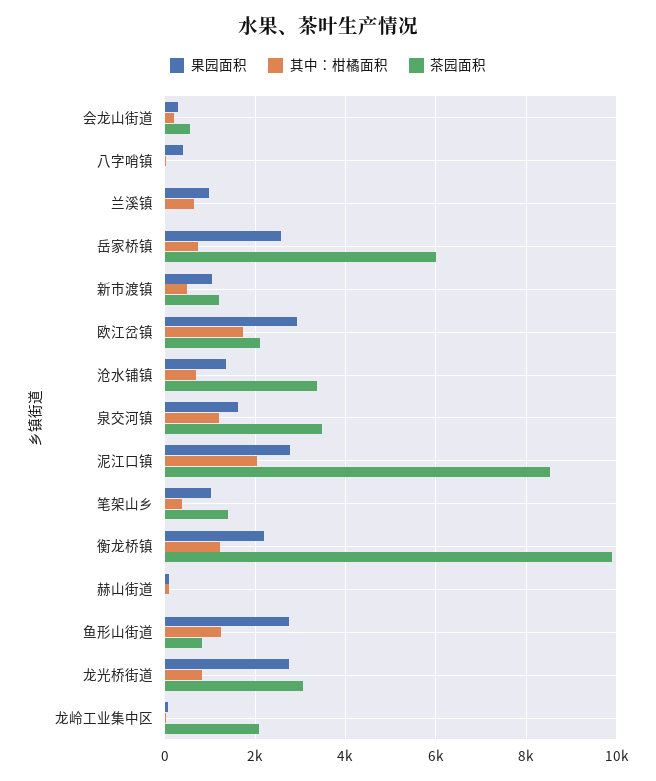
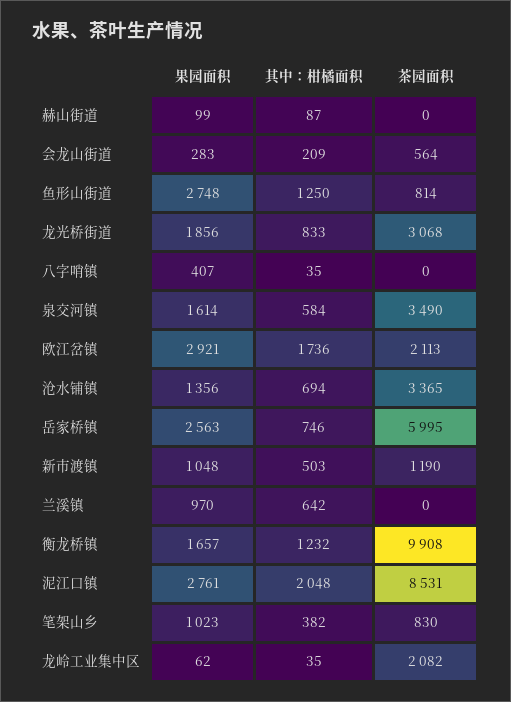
其中：柑橘面积, 泉交河镇: 1200 -> 584
茶园面积, 笔架山乡: 1400 -> 830
果园面积, 衡龙桥镇: 2200 -> 1657
果园面积, 龙光桥街道: 2800 -> 1856

